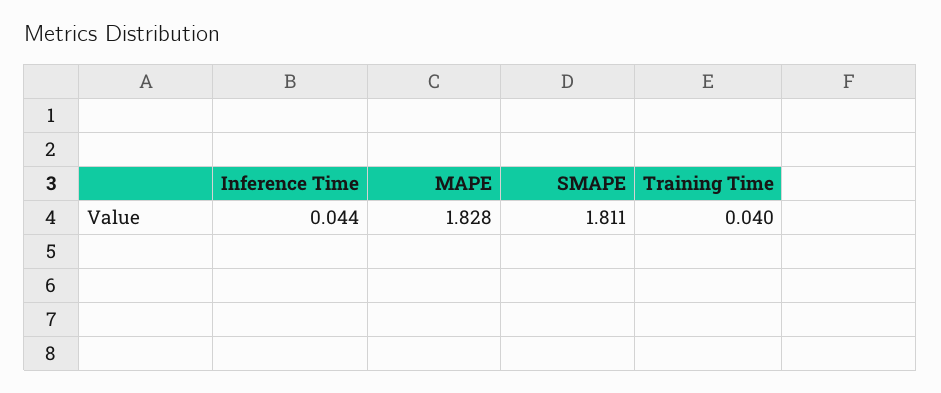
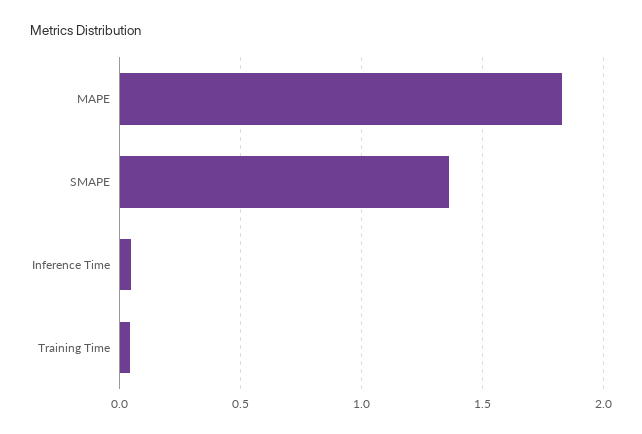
SMAPE: 1.811 -> 1.35

